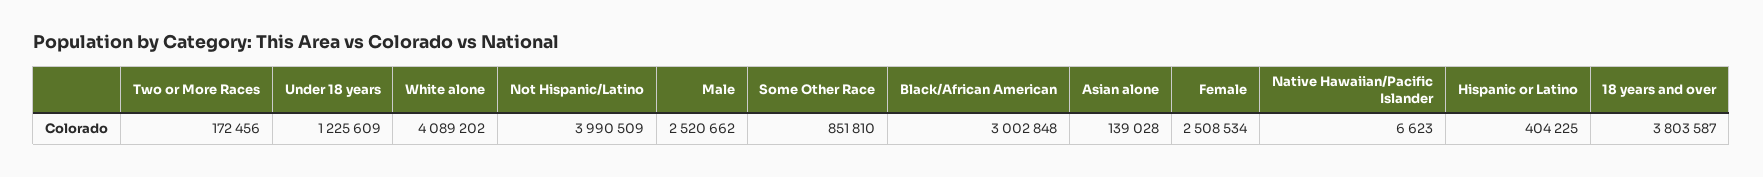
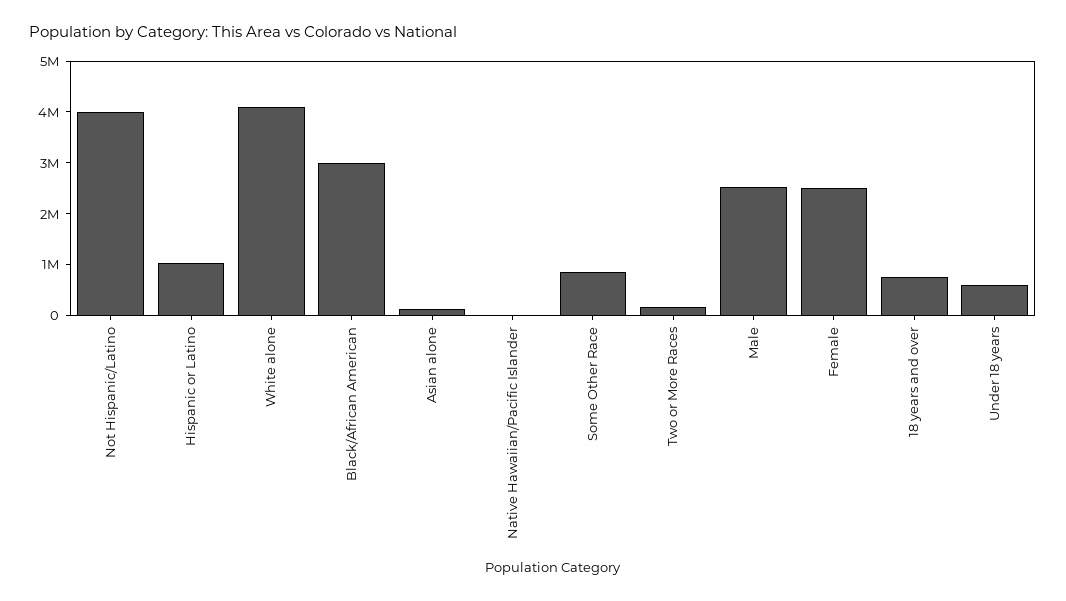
Under 18 years: 1225609 -> 600000
Hispanic or Latino: 404225 -> 1000000
18 years and over: 3803587 -> 800000

